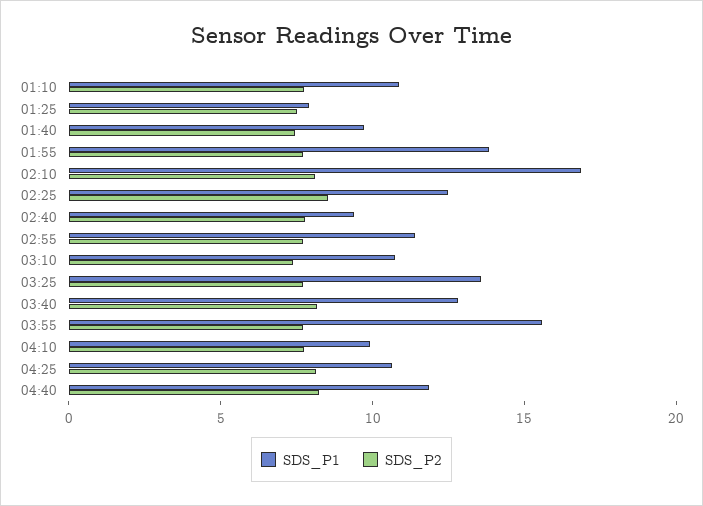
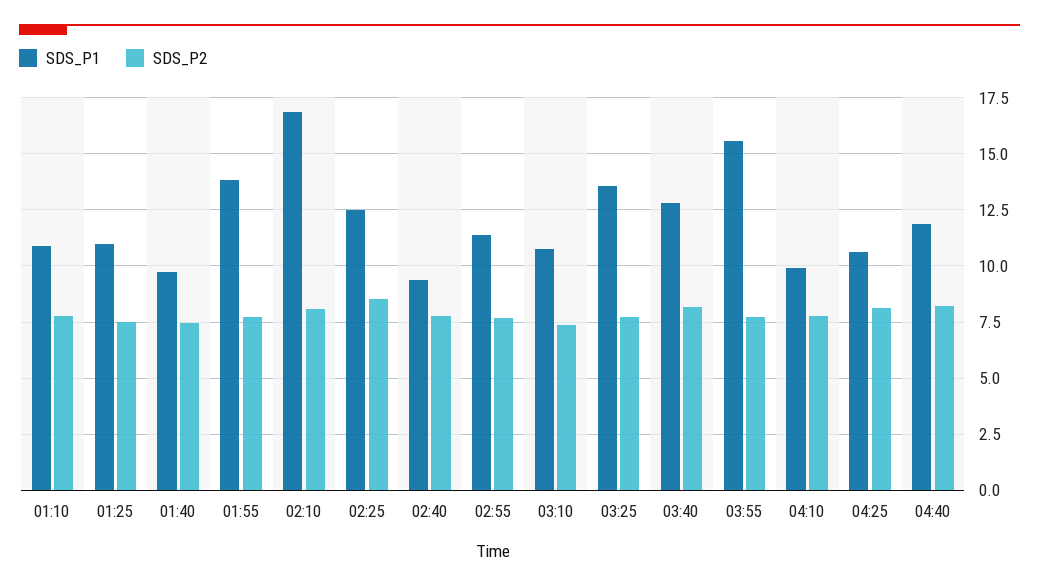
SDS_P1, 01:25: 8 -> 11

